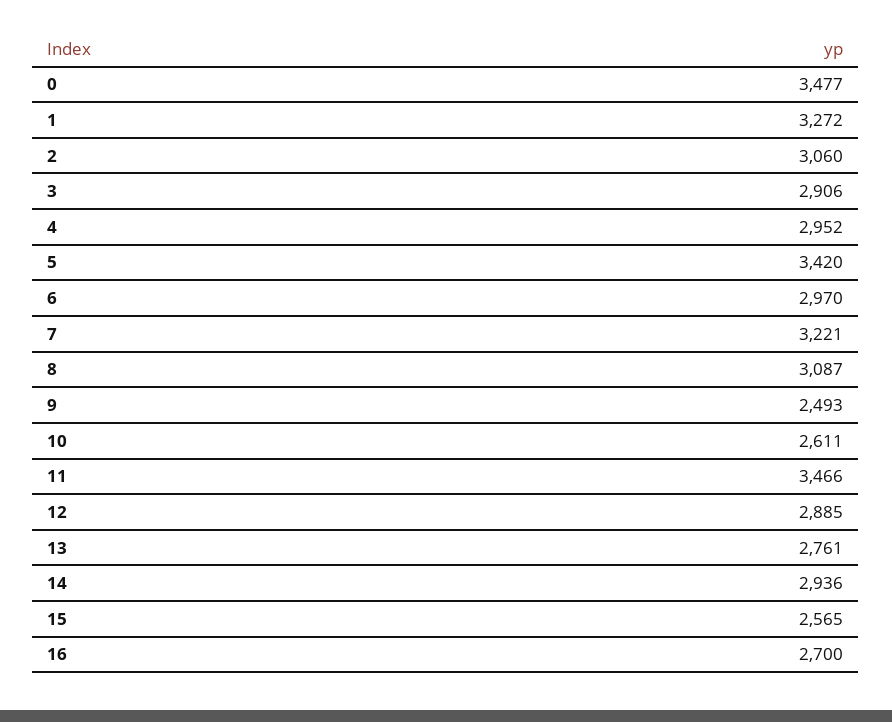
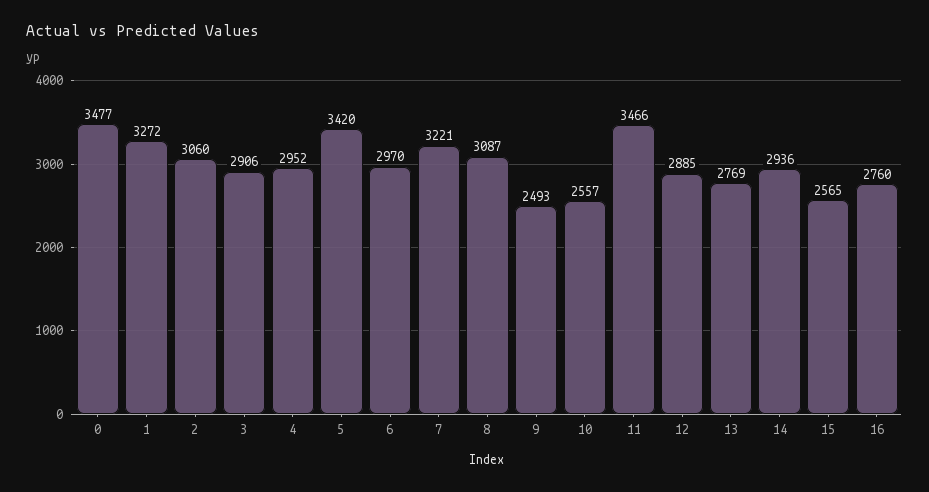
10: 2611 -> 2557
13: 2761 -> 2769
16: 2700 -> 2760

